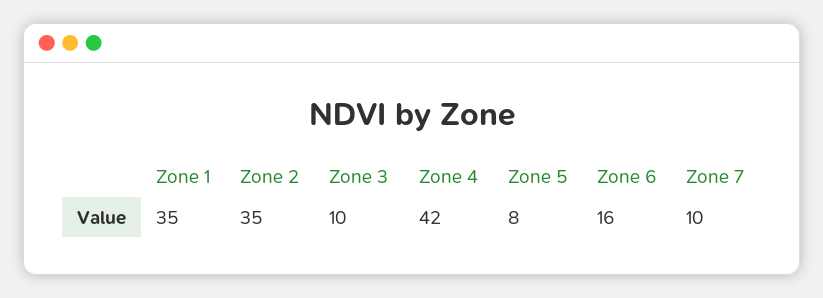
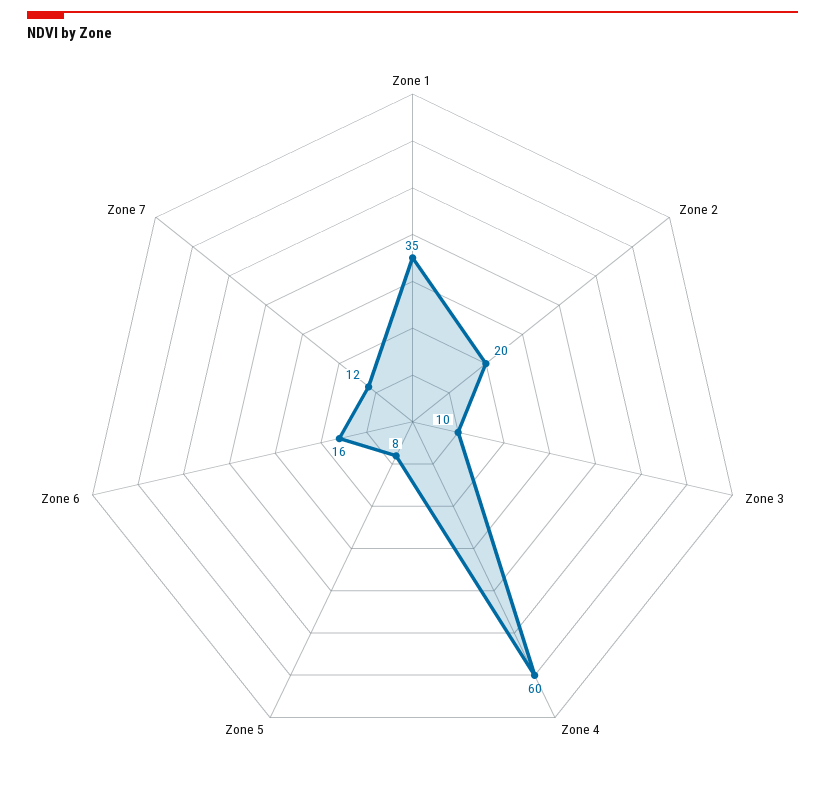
Zone 2: 35 -> 20
Zone 4: 42 -> 60
Zone 7: 10 -> 12

